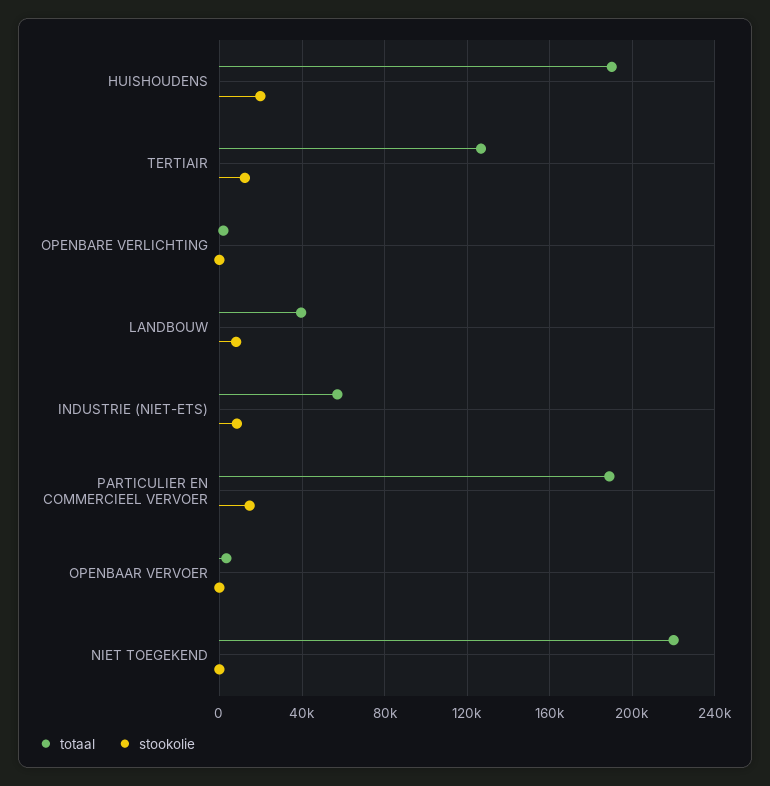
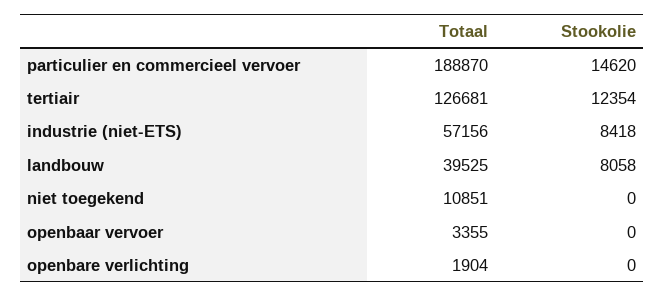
totaal, HUISHOUDENS: 190000 -> none
stookolie, HUISHOUDENS: 20000 -> none
totaal, NIET TOEGEKEND: 220000 -> 10851

